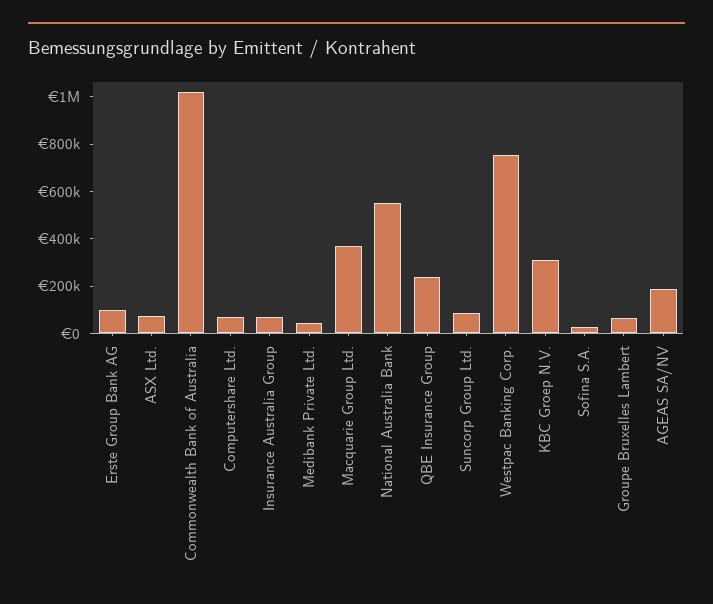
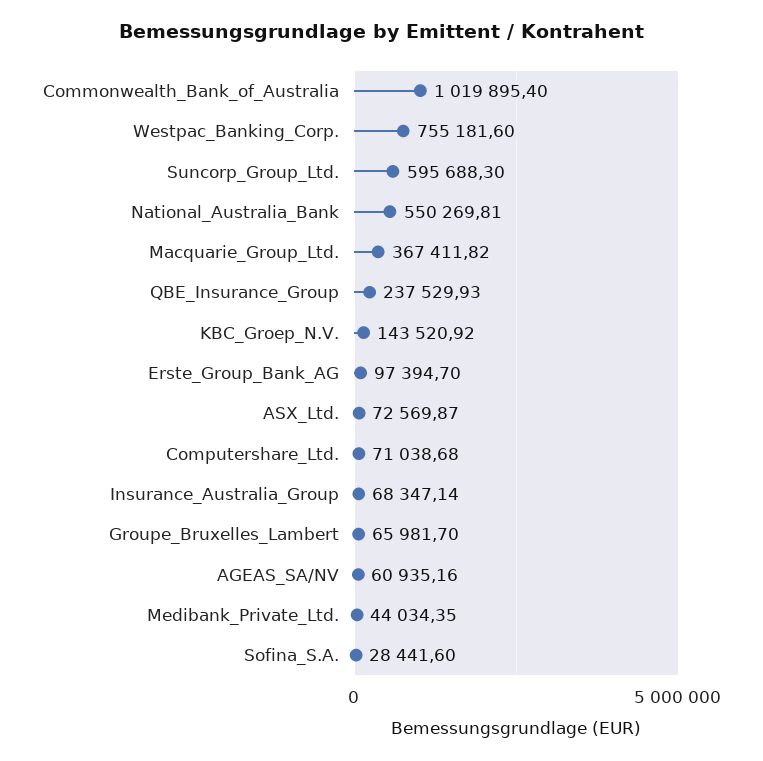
Suncorp Group Ltd.: 100000 -> 595688.3
KBC Groep N.V.: 300000 -> 143520.92
AGEAS SA/NV: 200000 -> 60935.16

